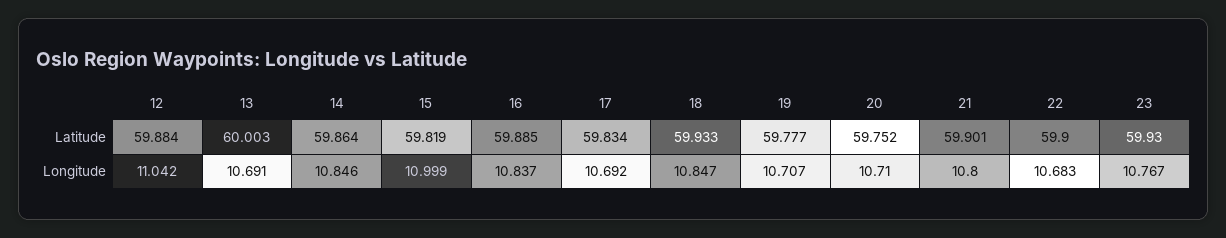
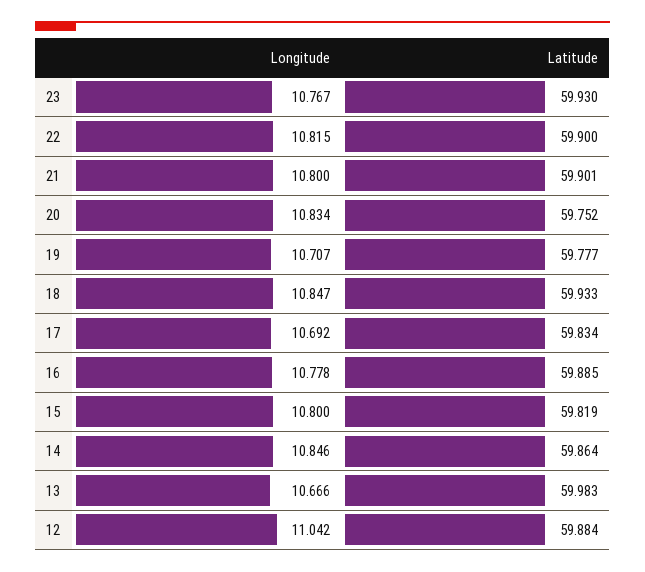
13, Latitude: 60.003 -> 59.983
13, Longitude: 10.691 -> 10.666
15, Longitude: 10.999 -> 10.8
16, Longitude: 10.837 -> 10.778
20, Longitude: 10.71 -> 10.834
22, Longitude: 10.683 -> 10.815

